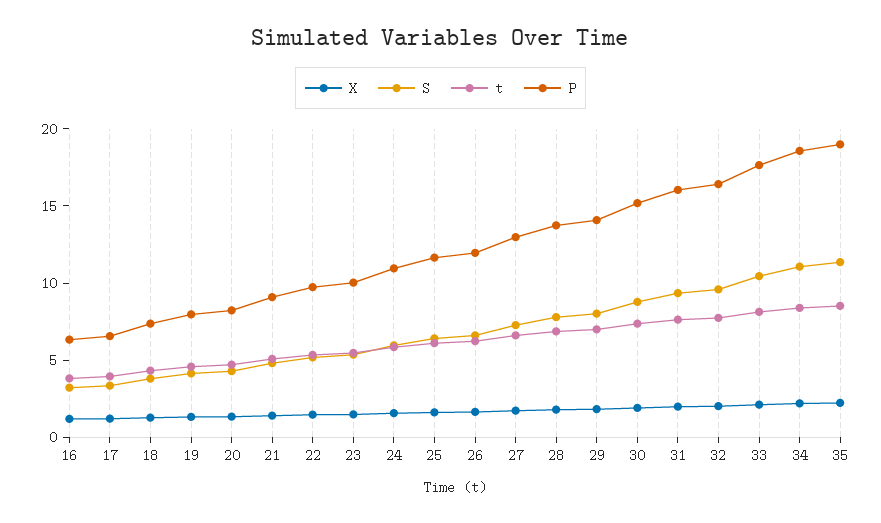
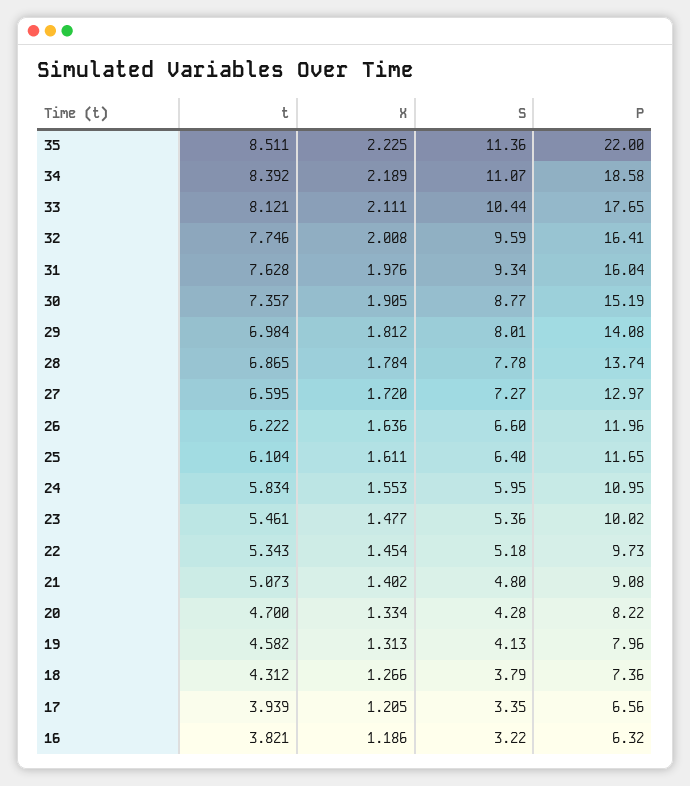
P, 35: 19 -> 22

